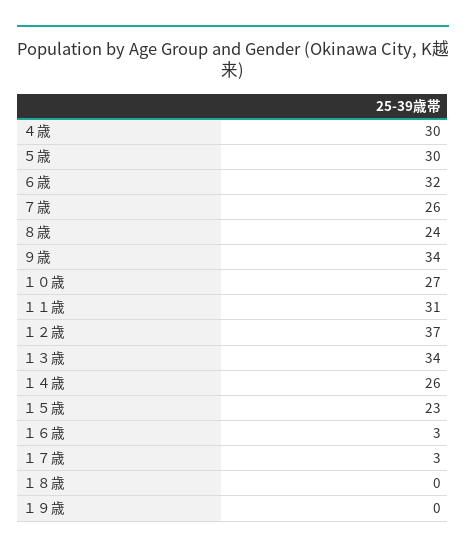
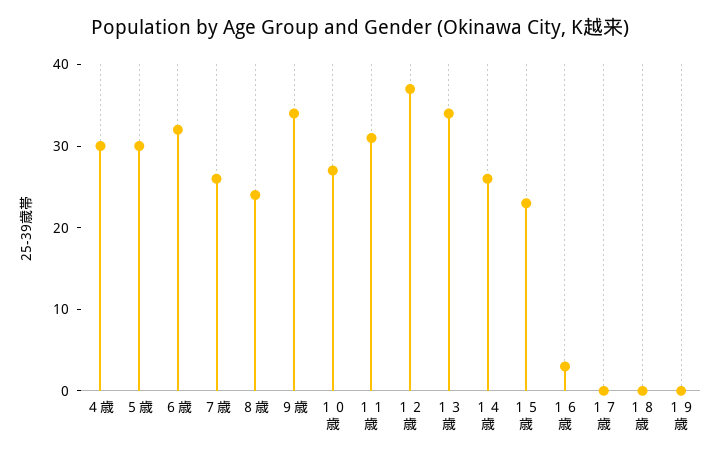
１７歳: 3 -> 0

